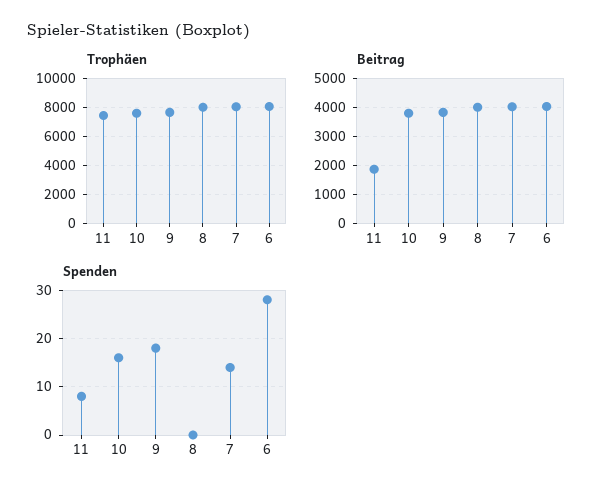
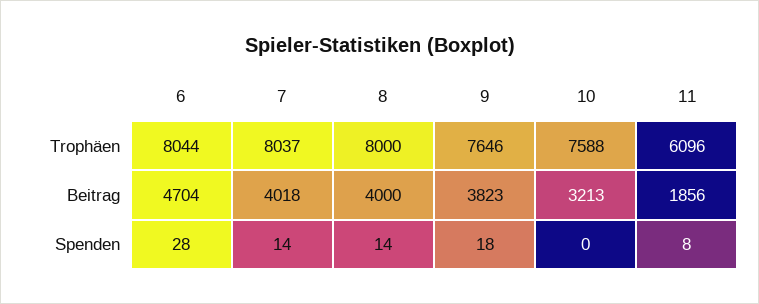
Trophäen, 11: 7500 -> 6096
Beitrag, 10: 3750 -> 3213
Beitrag, 6: 4000 -> 4704
Spenden, 10: 15 -> 0
Spenden, 8: 0 -> 14

